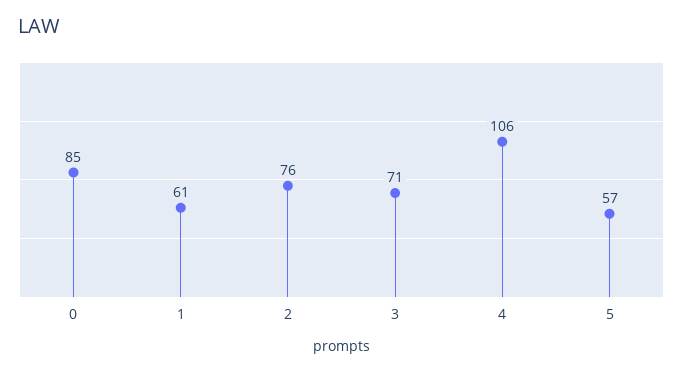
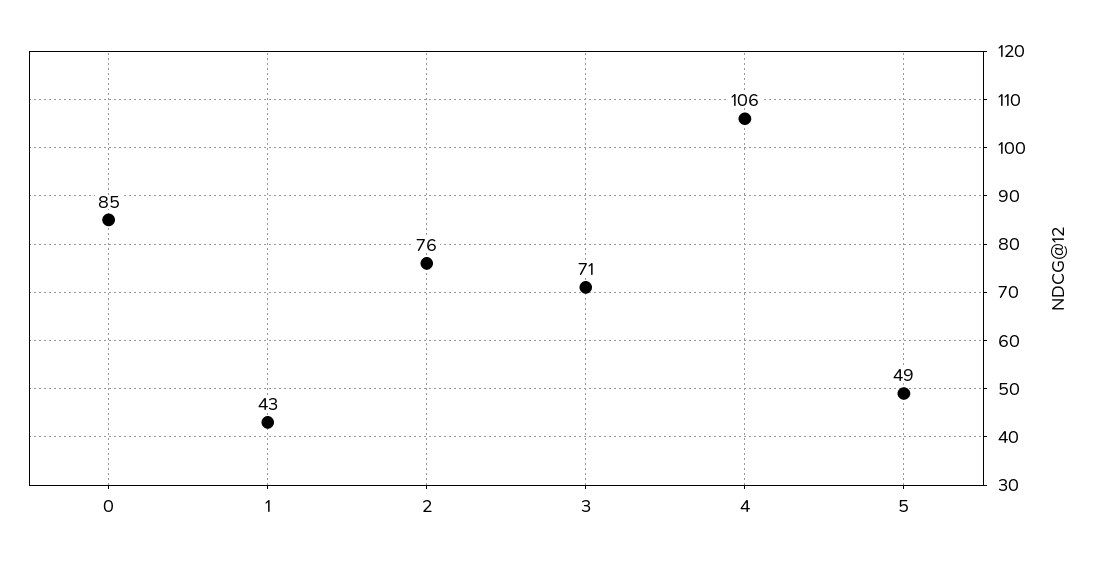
1: 61 -> 43
5: 57 -> 49

